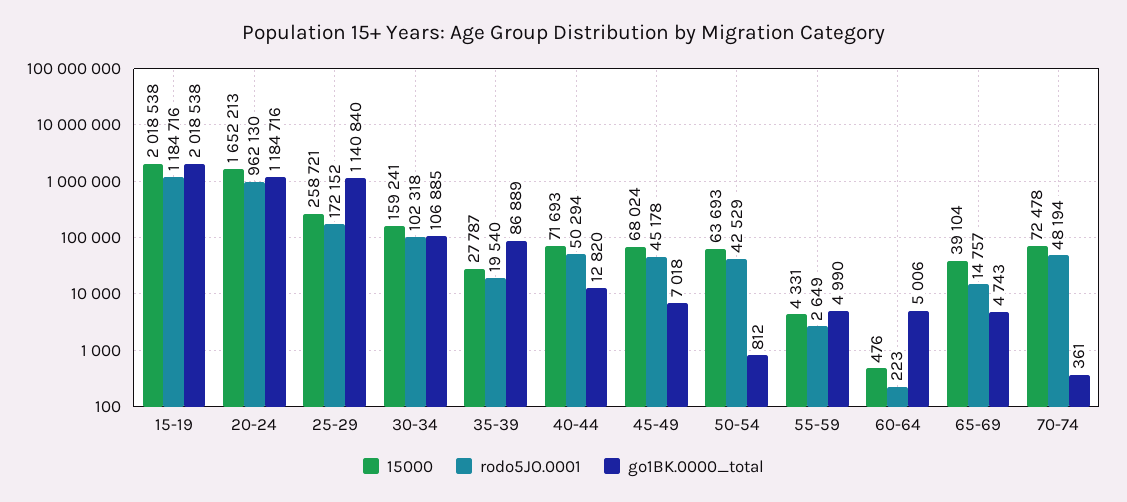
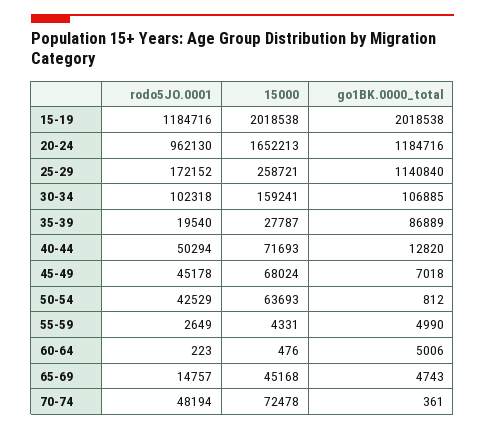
15000, 65-69: 39104 -> 45168

